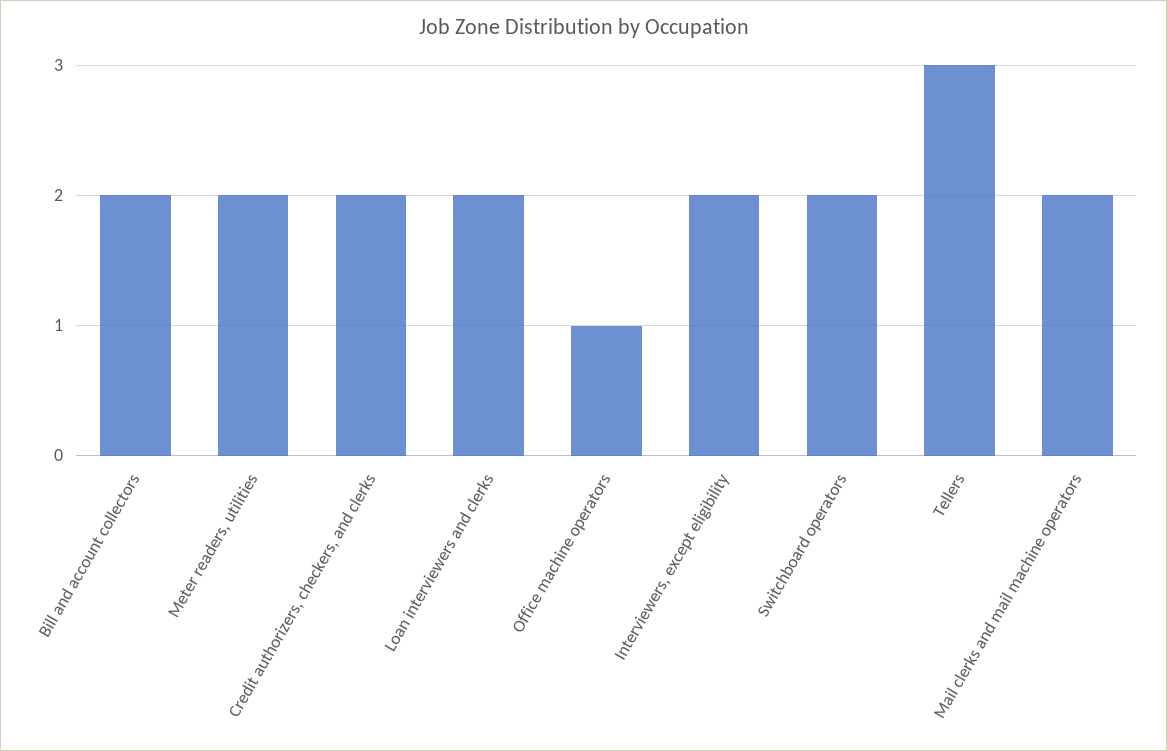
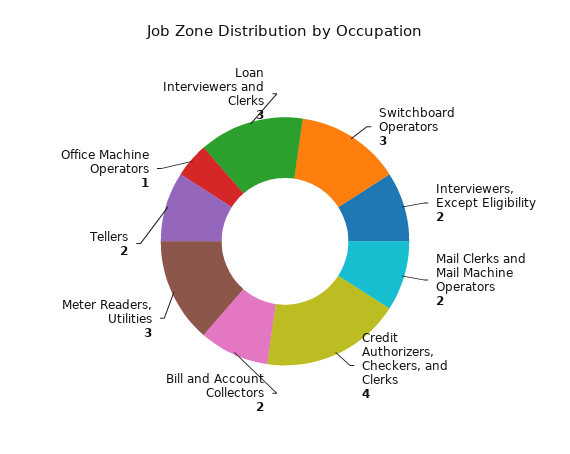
Meter readers, utilities: 2 -> 3
Credit authorizers, checkers, and clerks: 2 -> 4
Loan interviewers and clerks: 2 -> 3
Switchboard operators: 2 -> 3
Tellers: 3 -> 2

